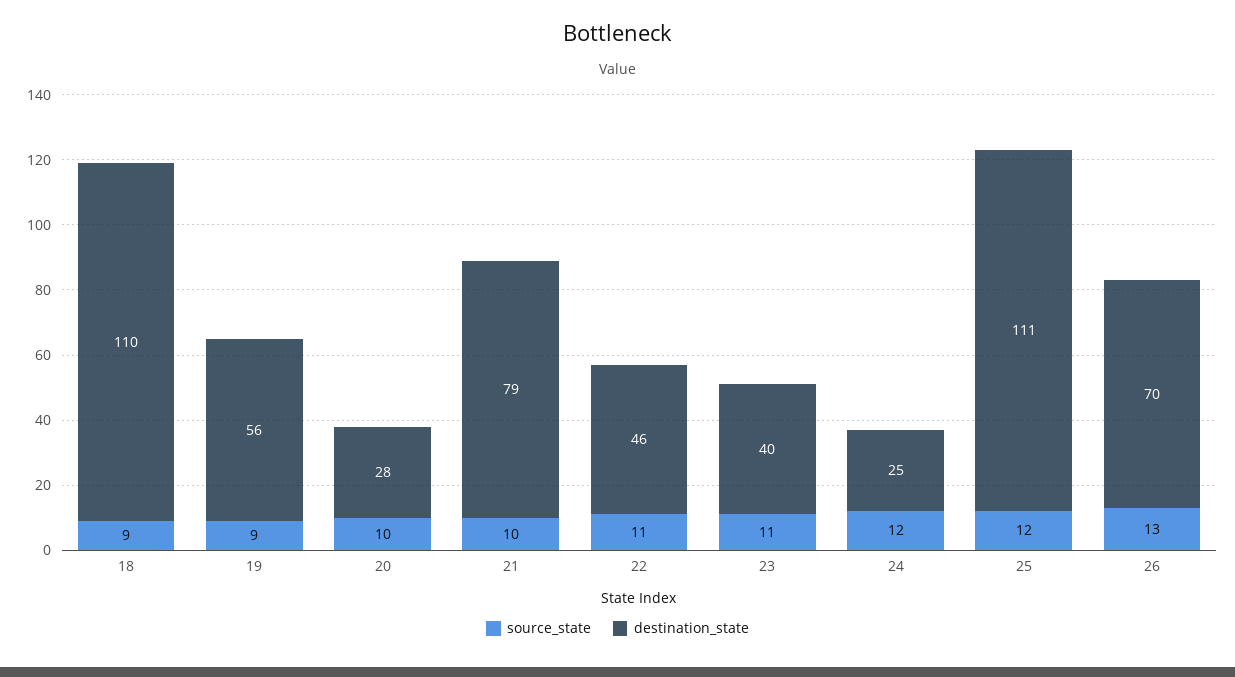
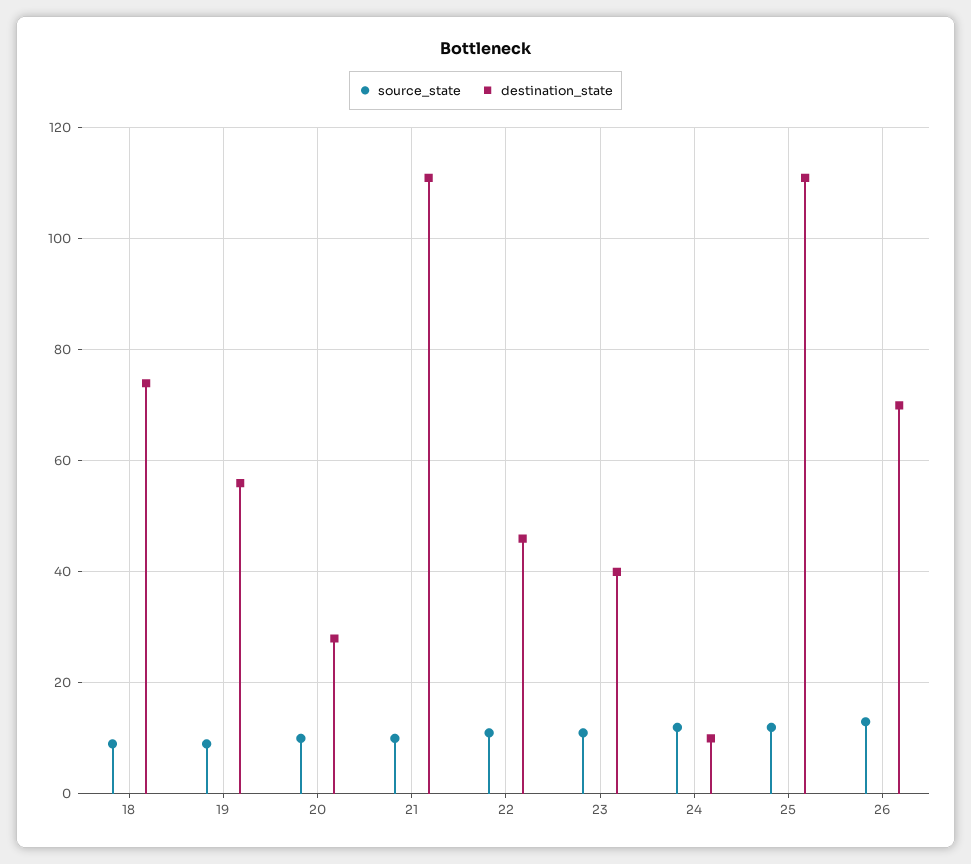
destination_state, 18: 110 -> 75
destination_state, 21: 79 -> 110
destination_state, 24: 25 -> 10

